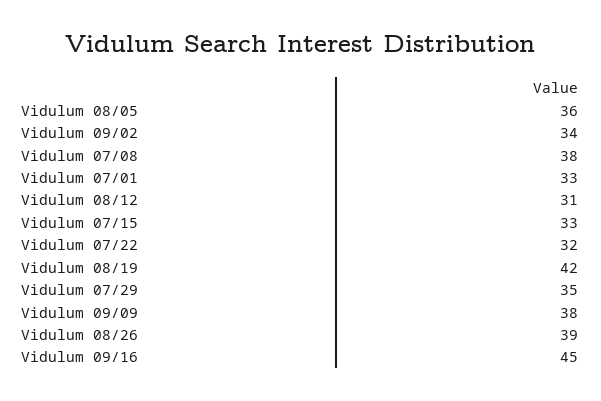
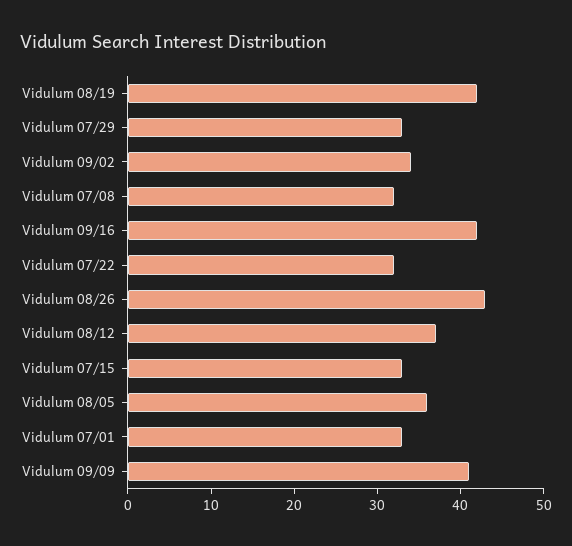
Vidulum 07/08: 38 -> 32
Vidulum 08/12: 31 -> 37
Vidulum 07/29: 35 -> 33
Vidulum 09/09: 38 -> 41
Vidulum 08/26: 39 -> 43
Vidulum 09/16: 45 -> 42

